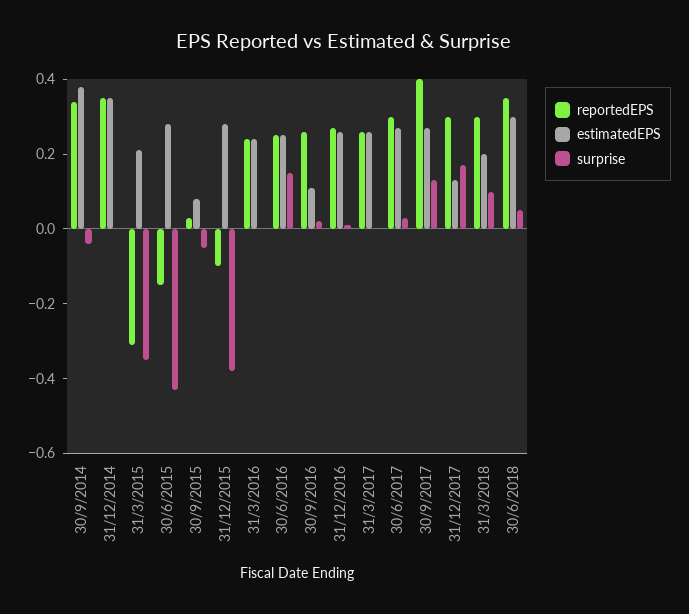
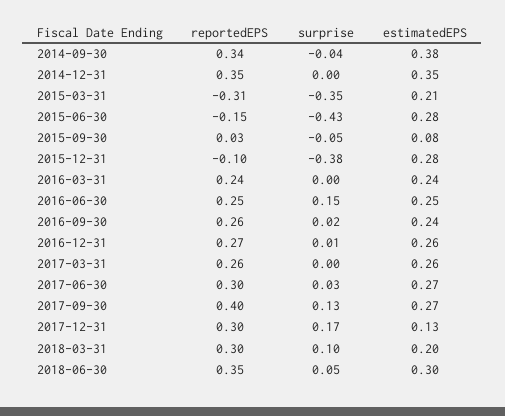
estimatedEPS, 30/9/2016: 0.1 -> 0.24

